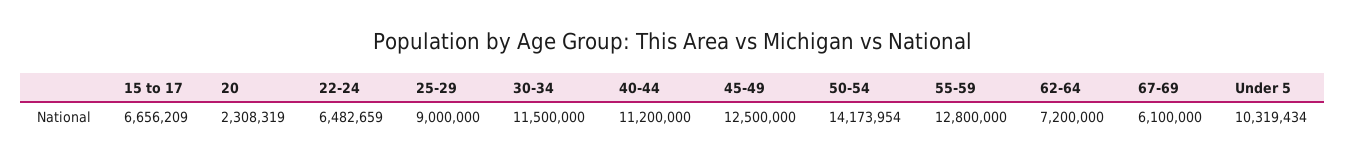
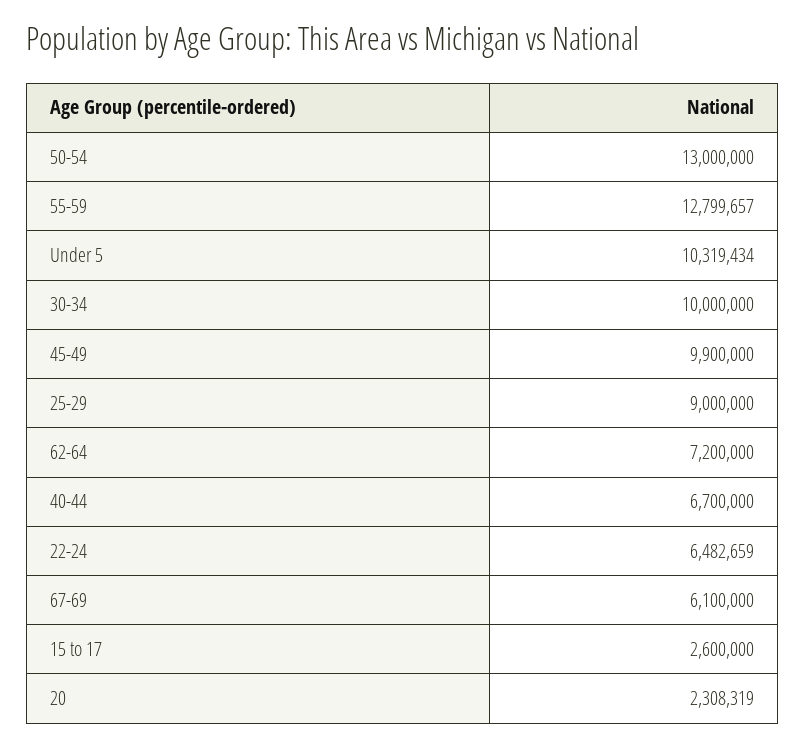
15 to 17: 6656209 -> 2600000
30-34: 11500000 -> 10000000
40-44: 11200000 -> 6700000
45-49: 12500000 -> 9900000
50-54: 14173954 -> 13000000
55-59: 12800000 -> 12799657

